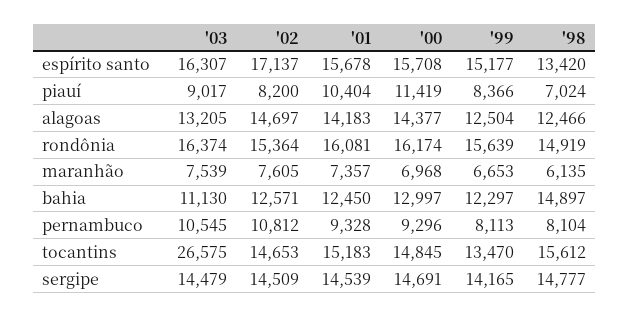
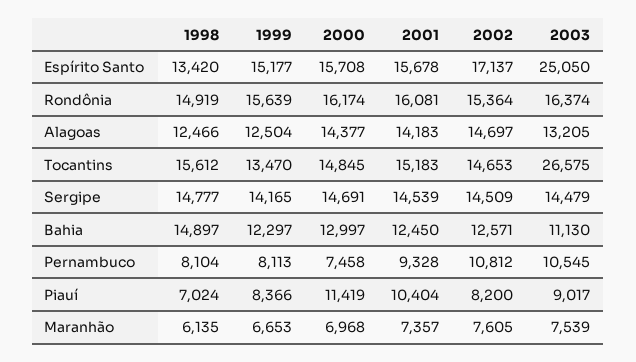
'03, espírito santo: 16307 -> 25050
'00, pernambuco: 9296 -> 7458

